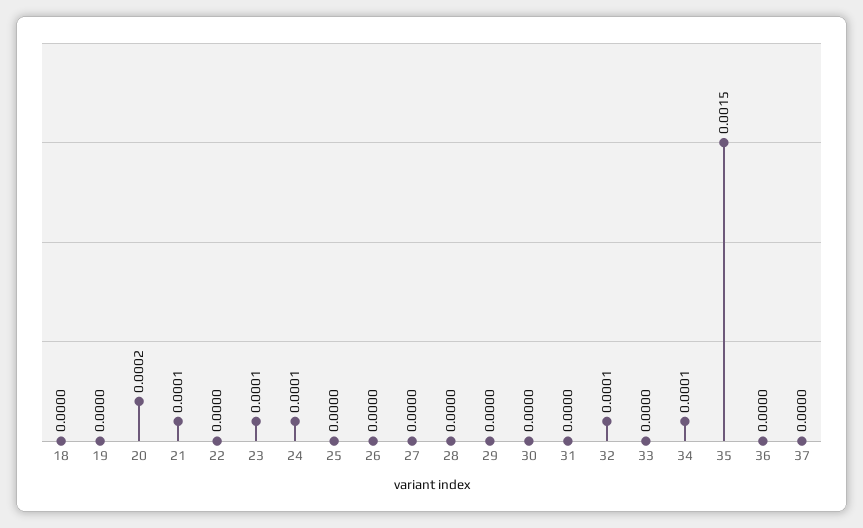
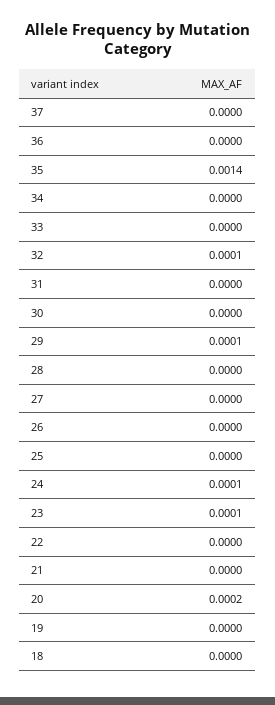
21: 0.0001 -> 0
29: 0 -> 0.0001
34: 0.0001 -> 0
35: 0.0015 -> 0.0014

